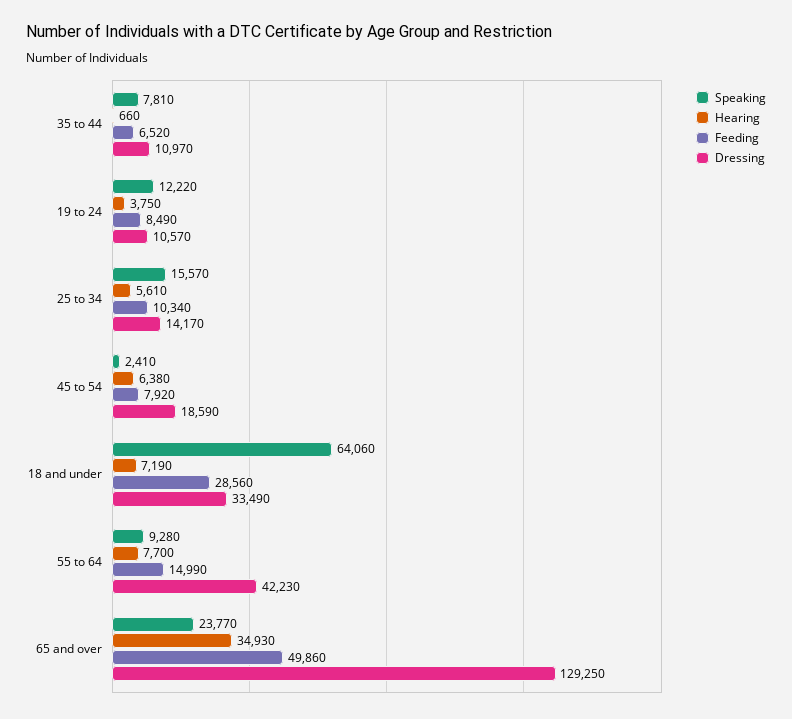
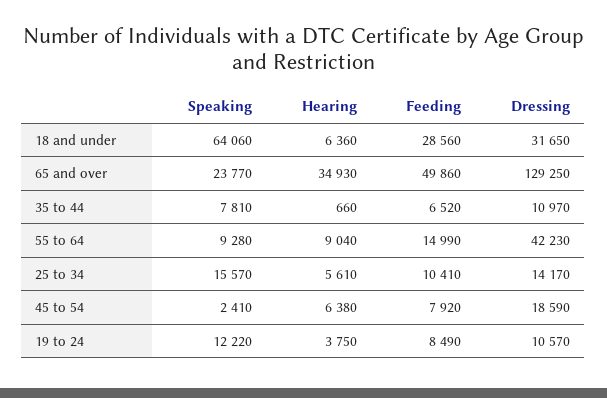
Feeding, 25 to 34: 10340 -> 10410
Hearing, 18 and under: 7190 -> 6360
Dressing, 18 and under: 33490 -> 31650
Hearing, 55 to 64: 7700 -> 9040

